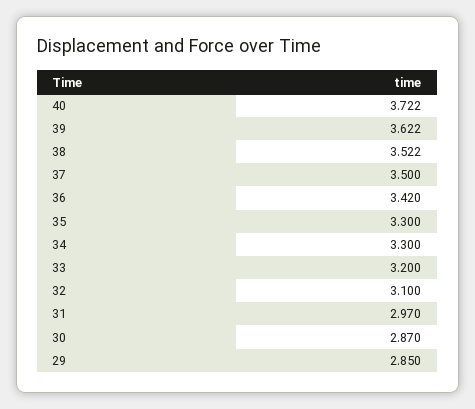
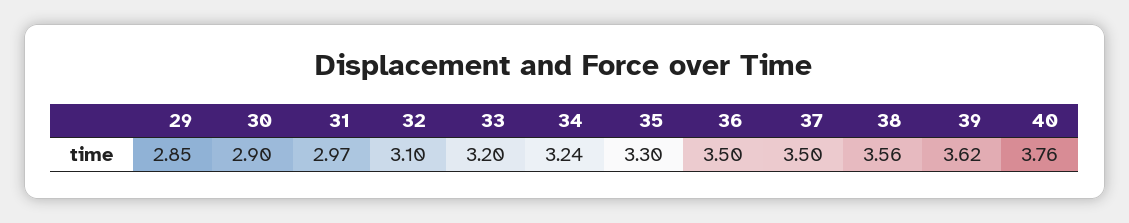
40: 3.722 -> 3.76
38: 3.522 -> 3.56
36: 3.42 -> 3.5
34: 3.3 -> 3.24
30: 2.87 -> 2.9

